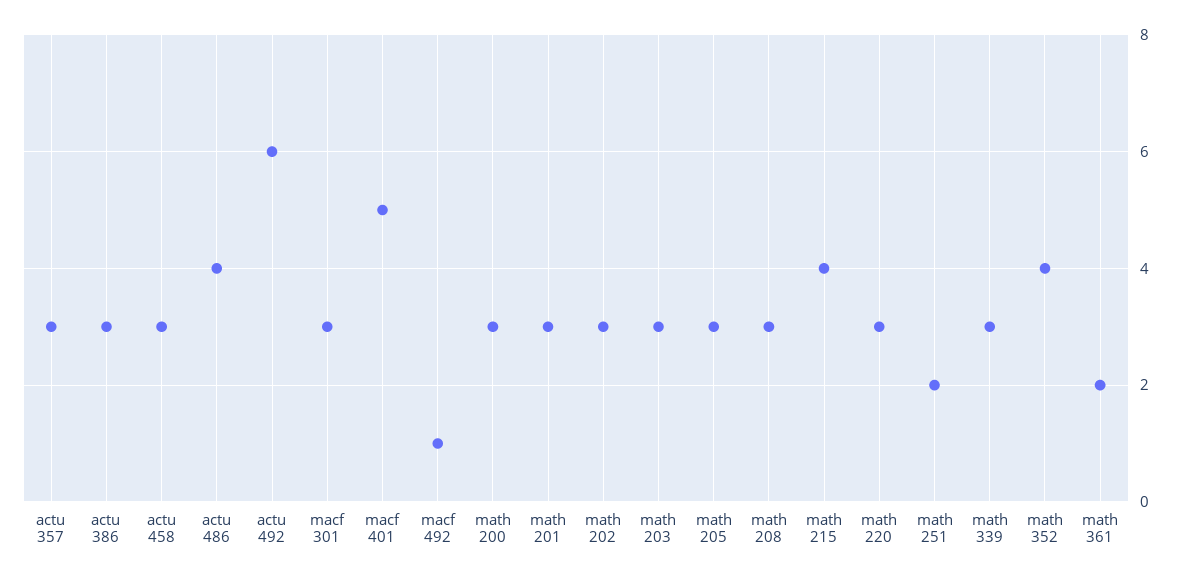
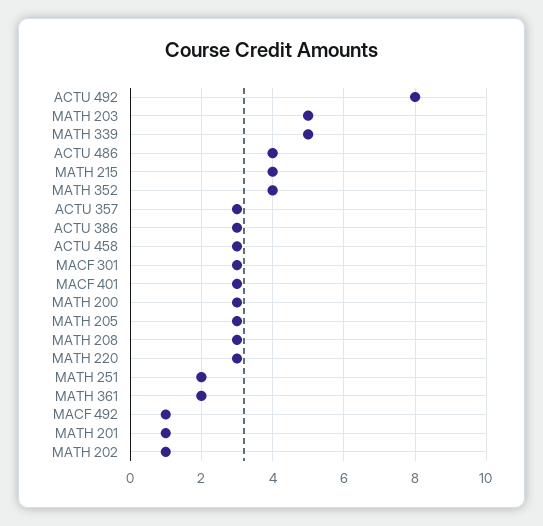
actu 492: 6 -> 8
macf 401: 5 -> 3
math 201: 3 -> 1
math 202: 3 -> 1
math 203: 3 -> 5
math 339: 3 -> 5

